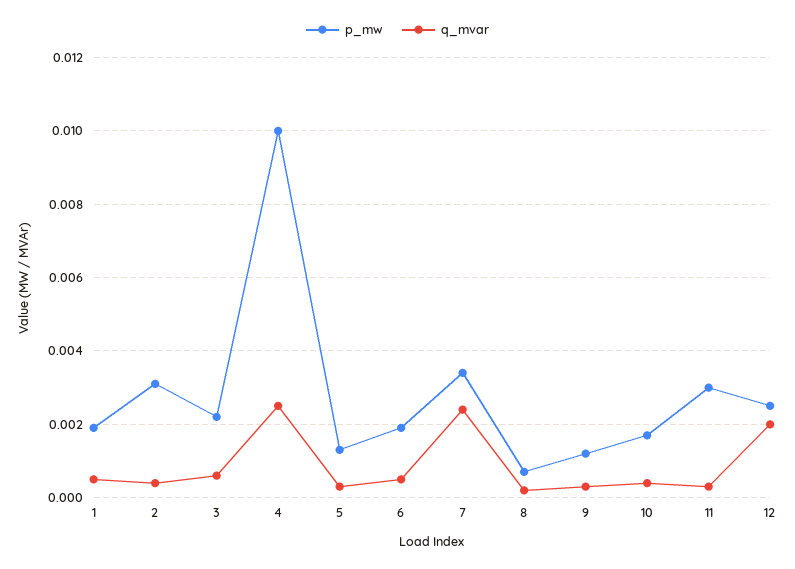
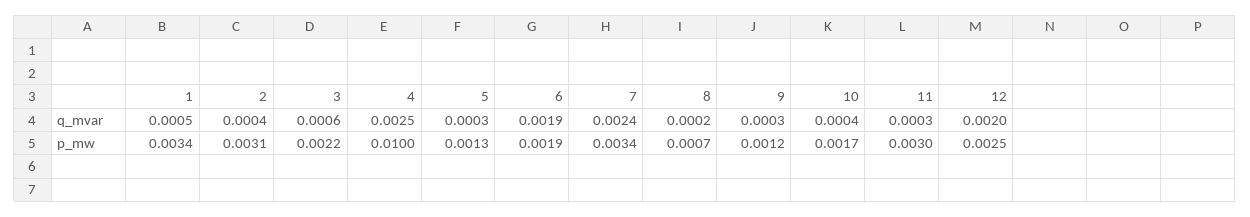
p_mw, 1: 0.002 -> 0.0034
q_mvar, 6: 0.0005 -> 0.0019

